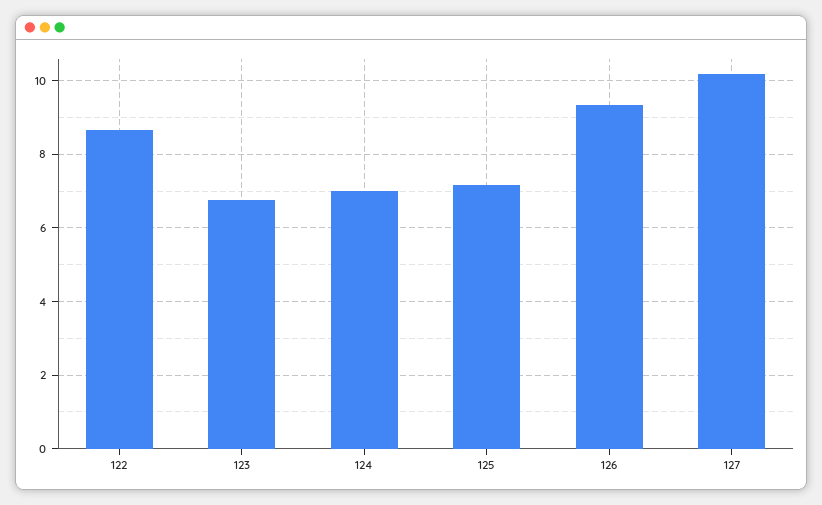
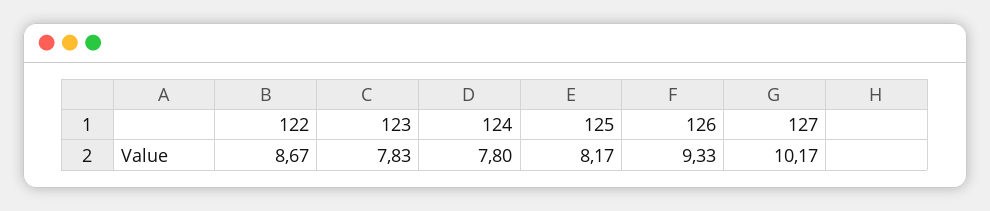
123: 6.8 -> 7.83
124: 7 -> 7.8
125: 7.2 -> 8.17

